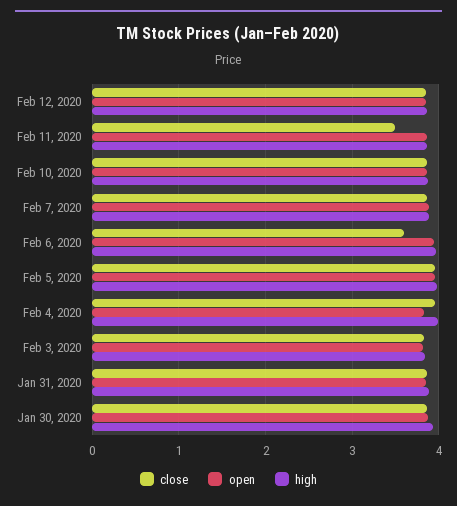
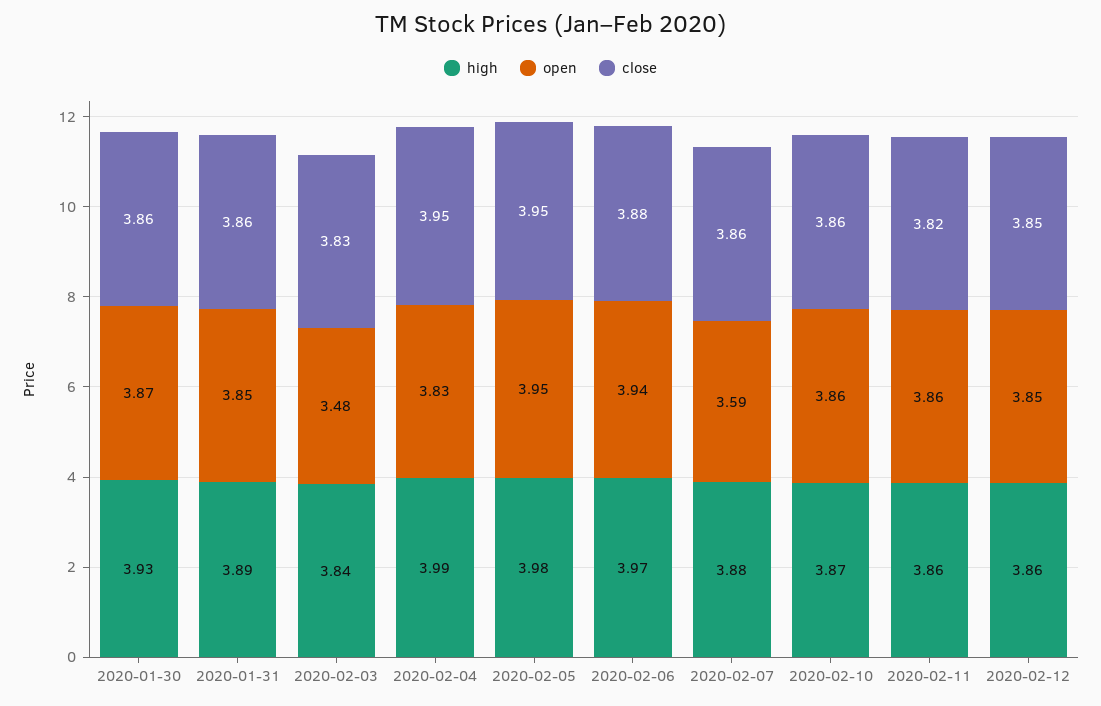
close, Feb 11, 2020: 3.5 -> 3.82
open, Feb 7, 2020: 3.9 -> 3.59
close, Feb 6, 2020: 3.6 -> 3.88
open, Feb 3, 2020: 3.8 -> 3.48

